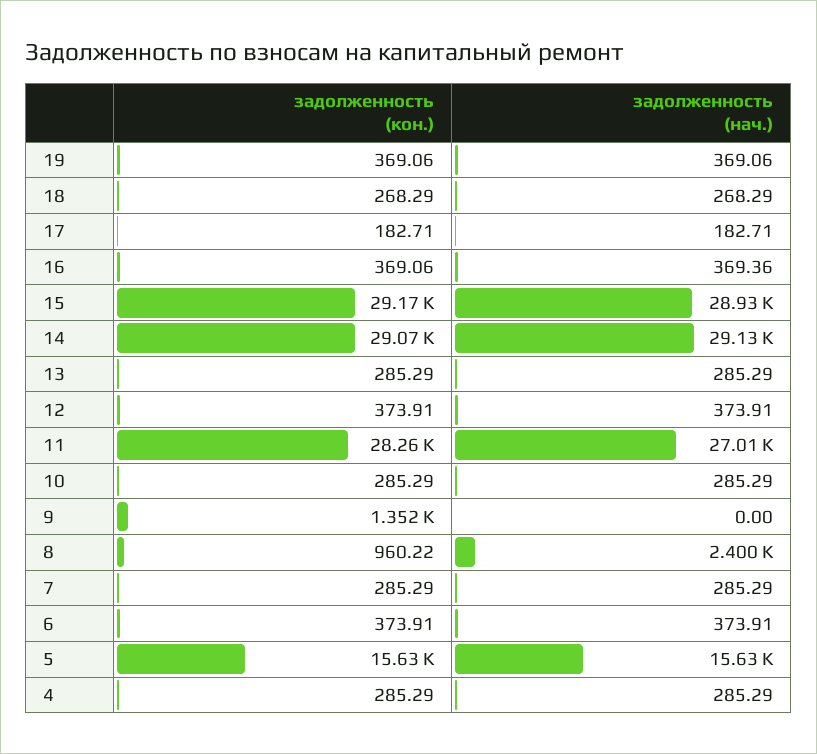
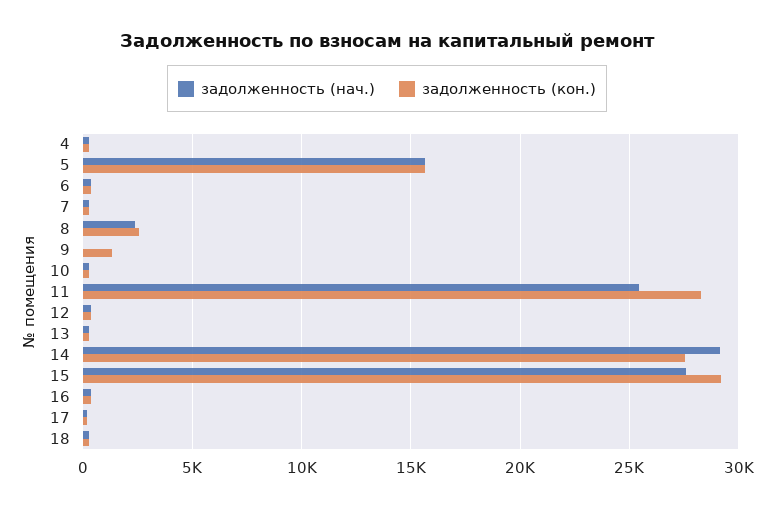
задолженность (кон.), 19: 369.06 -> none
задолженность (нач.), 19: 369.06 -> none
задолженность (нач.), 15: 28930 -> 27500
задолженность (кон.), 14: 29070 -> 27500
задолженность (нач.), 11: 27010 -> 25500
задолженность (кон.), 8: 960.22 -> 2500

